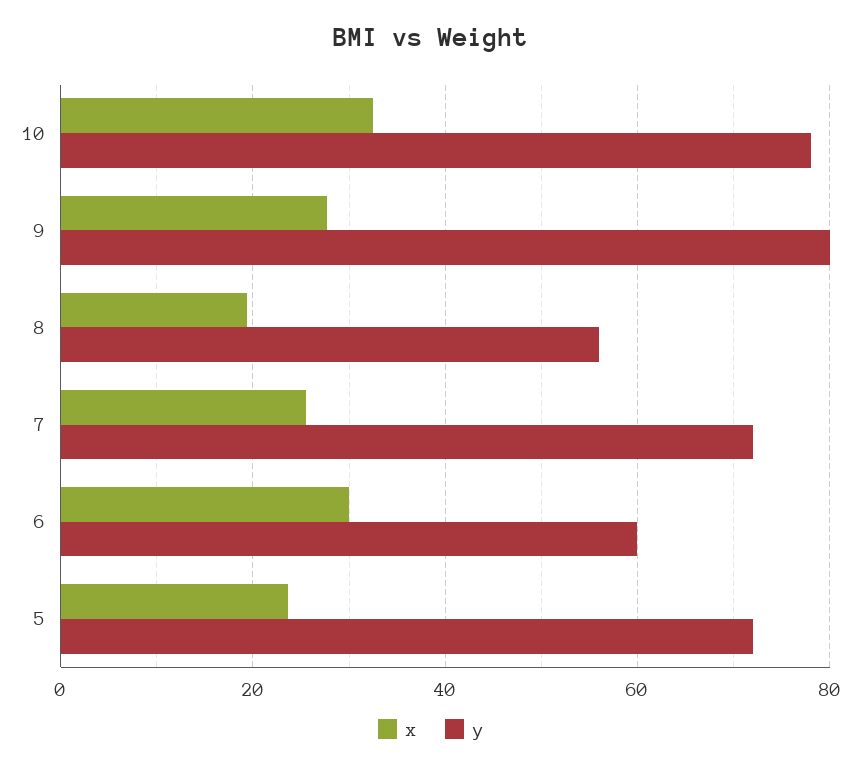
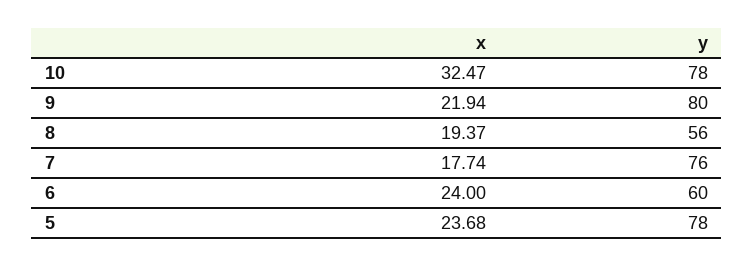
x, 9: 28 -> 21.94
x, 7: 26 -> 17.74
y, 7: 72 -> 76
x, 6: 30 -> 24
y, 5: 72 -> 78

